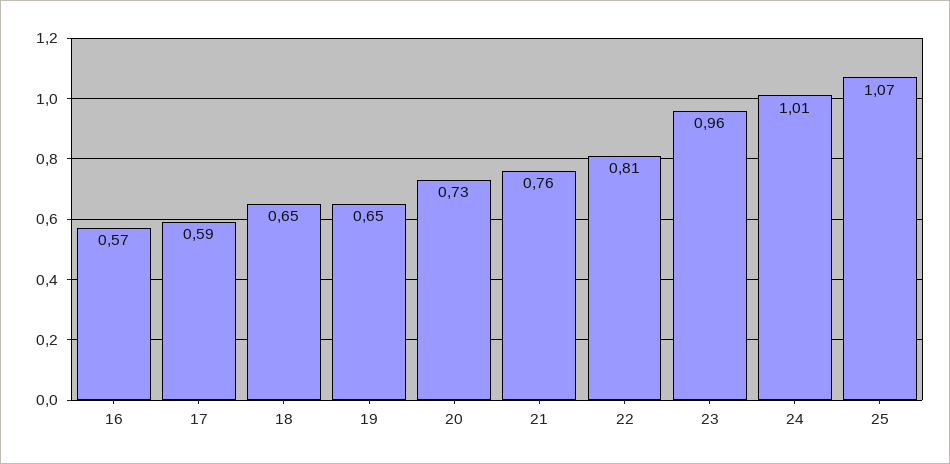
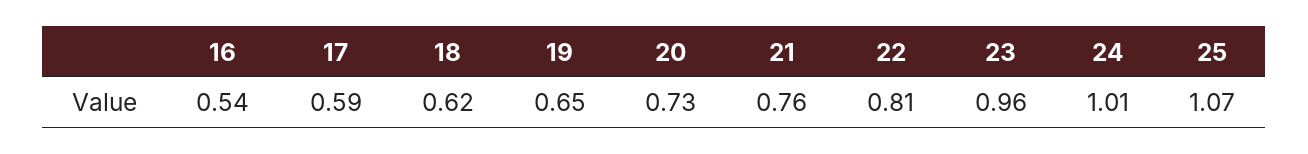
16: 0.57 -> 0.54
18: 0.65 -> 0.62

